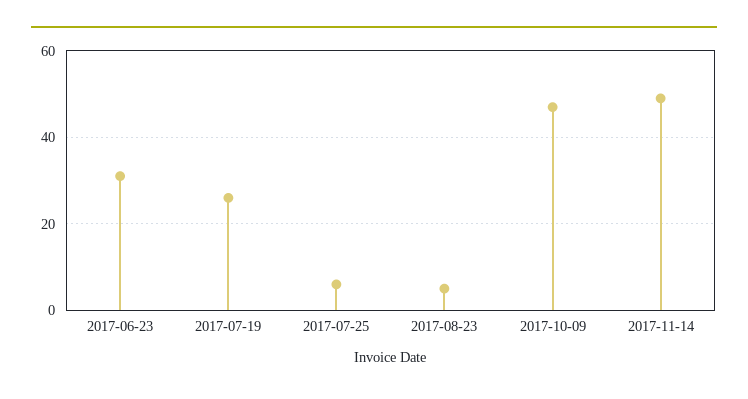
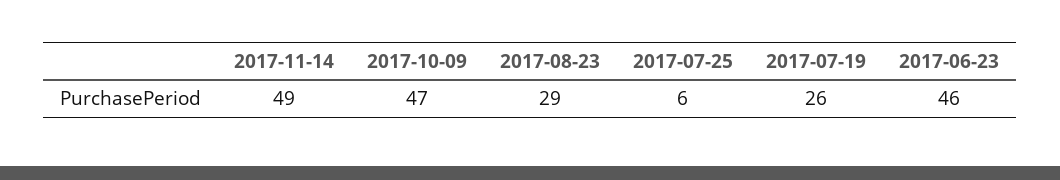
2017-06-23: 30 -> 46
2017-08-23: 5 -> 29

